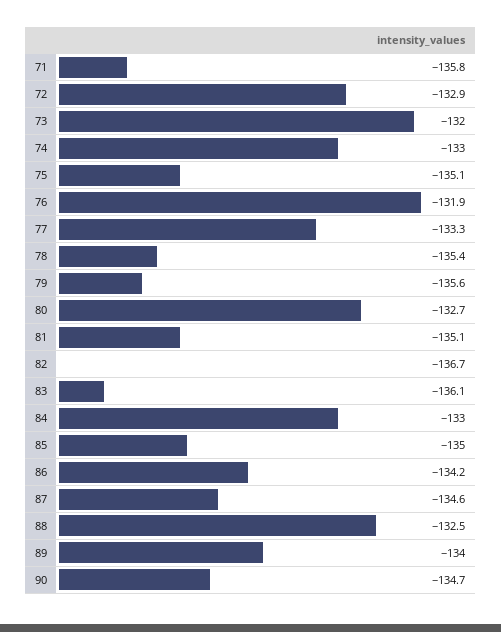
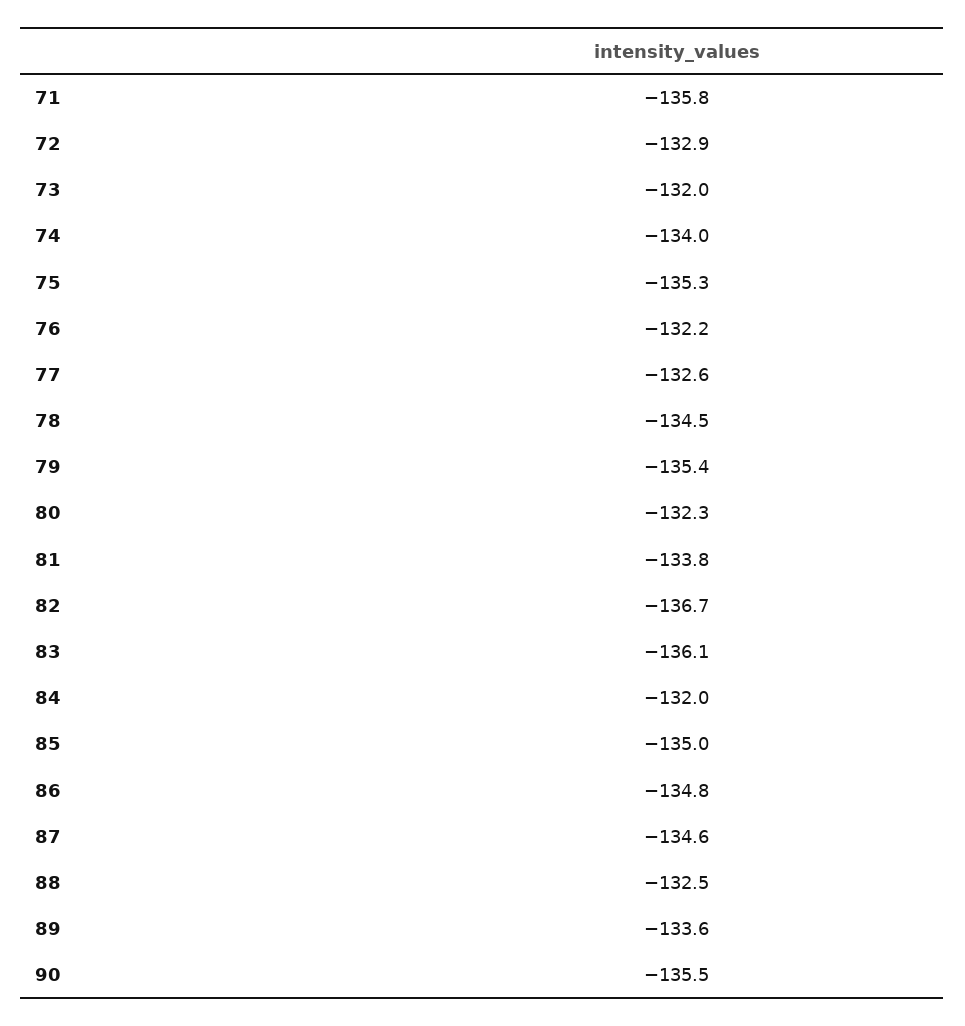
74: -133 -> -134
75: -135.1 -> -135.3
76: -131.9 -> -132.2
77: -133.3 -> -132.6
78: -135.4 -> -134.5
79: -135.6 -> -135.4
80: -132.7 -> -132.3
81: -135.1 -> -133.8
84: -133 -> -132
86: -134.2 -> -134.8
89: -134 -> -133.6
90: -134.7 -> -135.5

